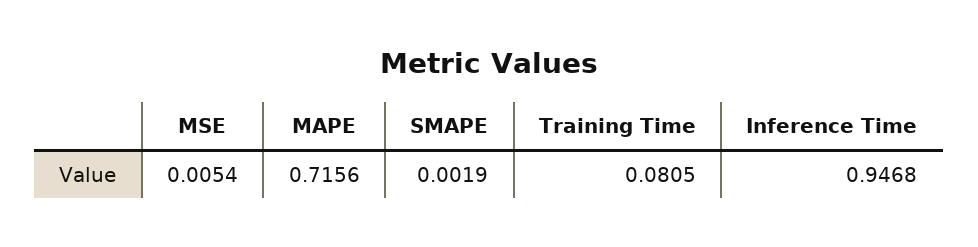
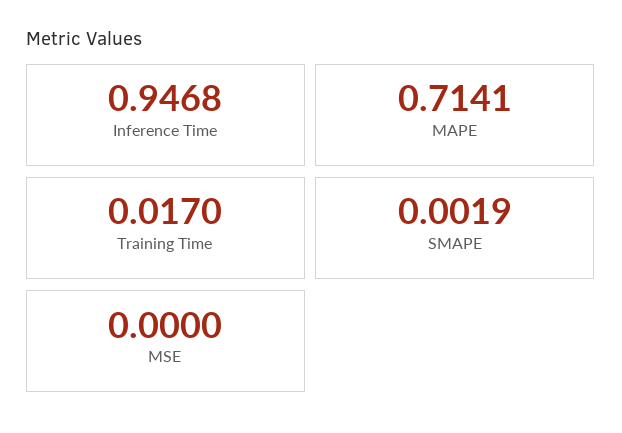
MSE: 0.0054 -> 0
MAPE: 0.7156 -> 0.7141
Training Time: 0.0805 -> 0.017

